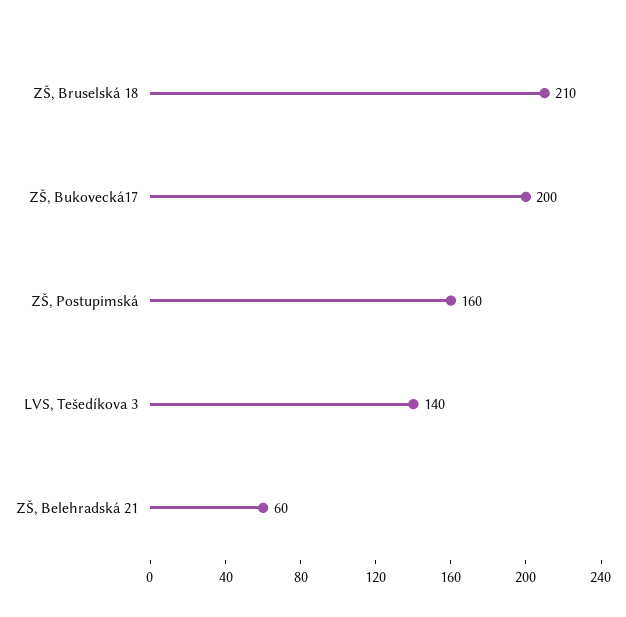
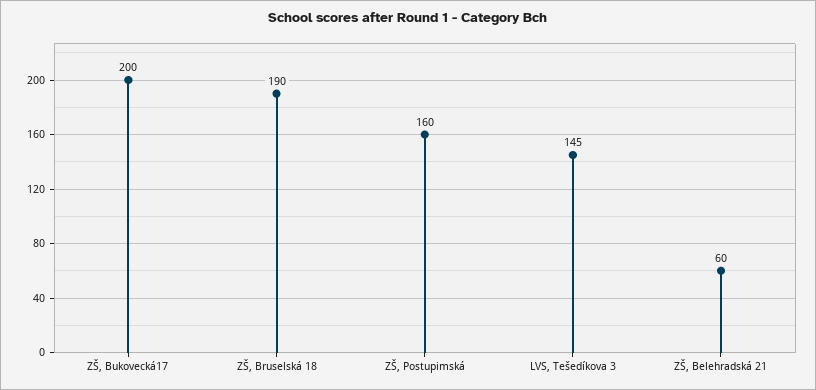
ZŠ, Bruselská 18: 210 -> 190
LVS, Tešedíkova 3: 140 -> 145

